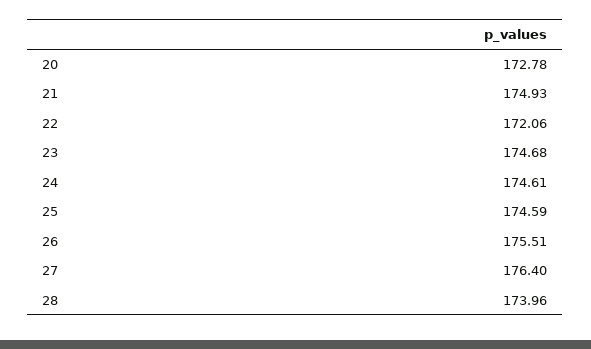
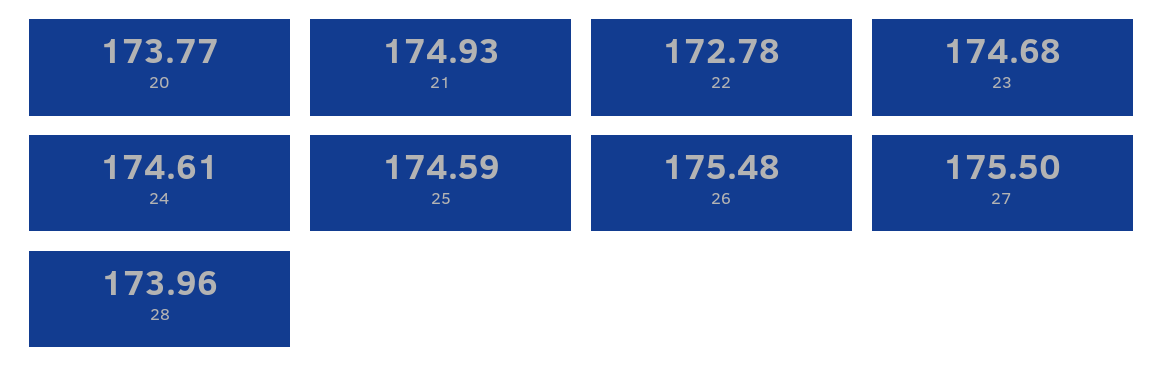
20: 172.78 -> 173.77
22: 172.06 -> 172.78
26: 175.51 -> 175.48
27: 176.4 -> 175.5

